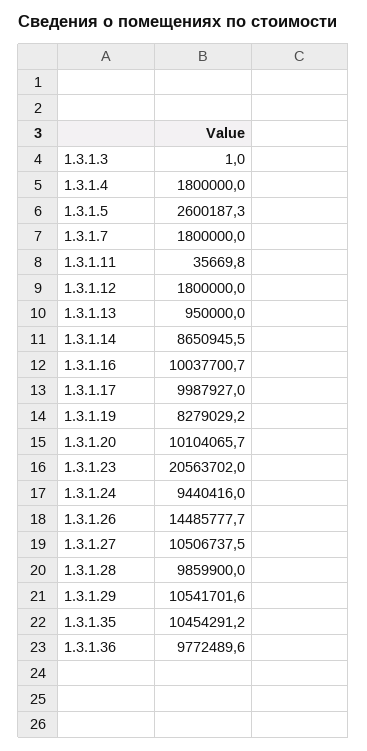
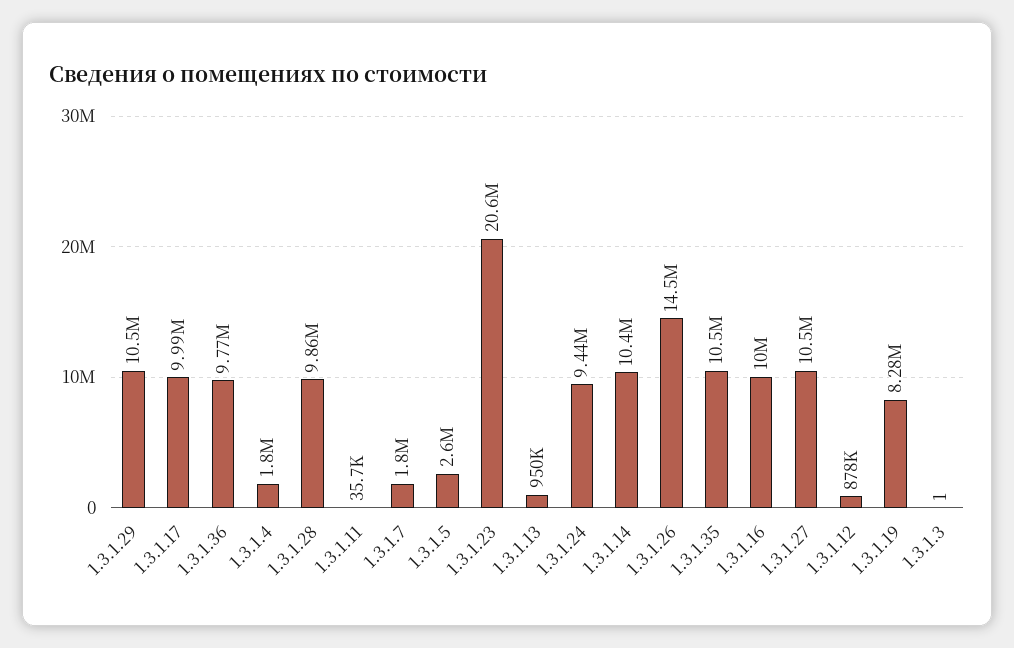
1.3.1.12: 1800000 -> 878000
1.3.1.14: 8650945.5 -> 10400000
1.3.1.20: 10104065.7 -> none

